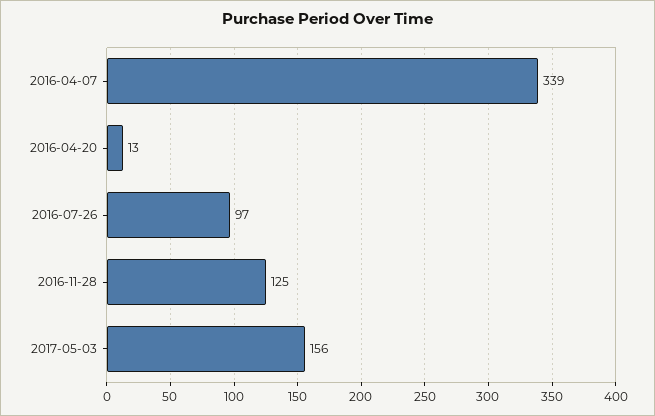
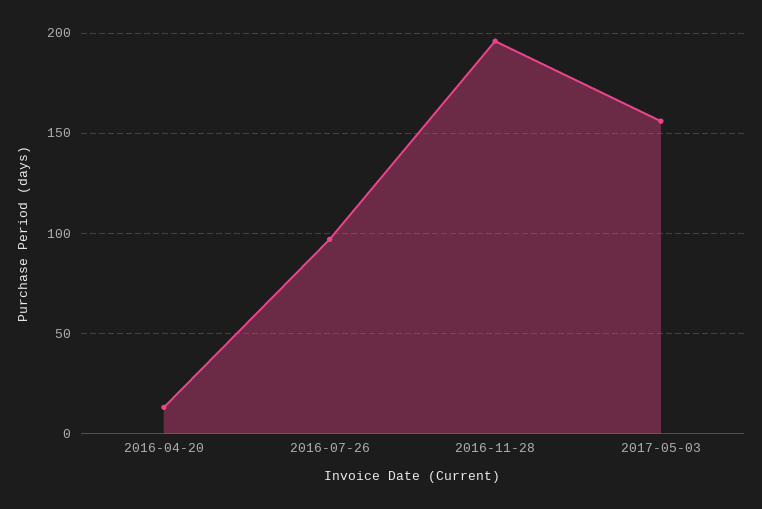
2016-04-07: 339 -> none
2016-11-28: 125 -> 195

